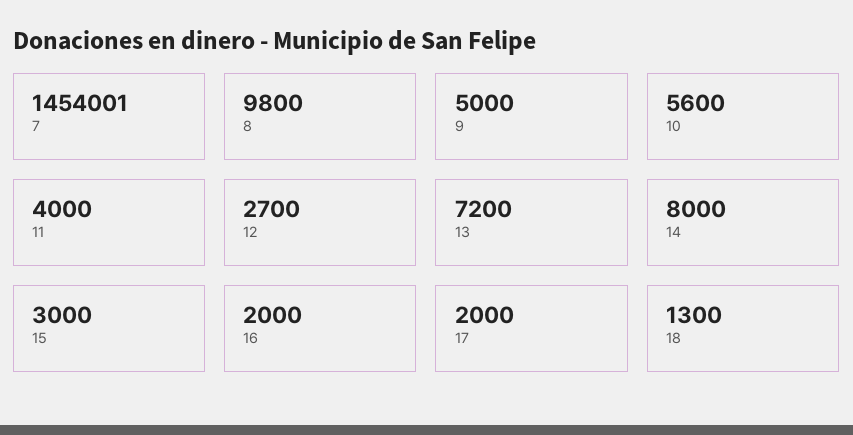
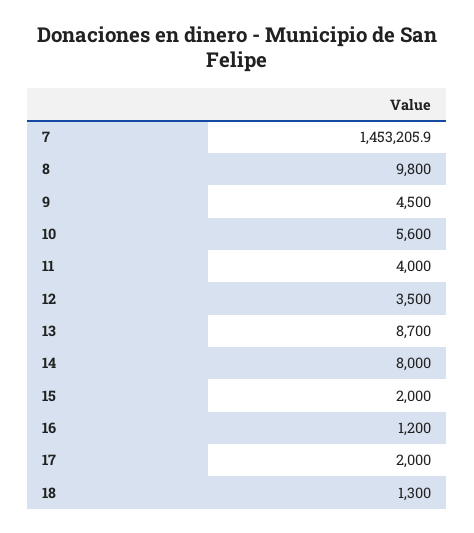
7: 1454001 -> 1453205.9
9: 5000 -> 4500
12: 2700 -> 3500
13: 7200 -> 8700
15: 3000 -> 2000
16: 2000 -> 1200

